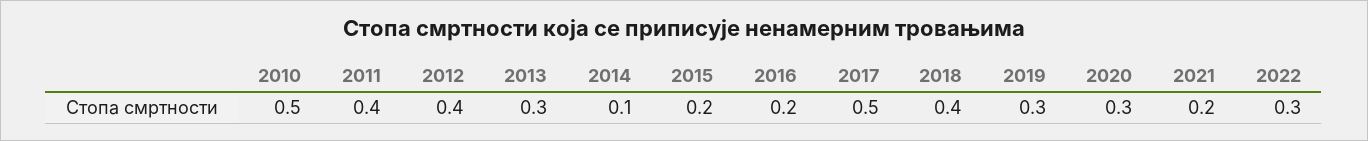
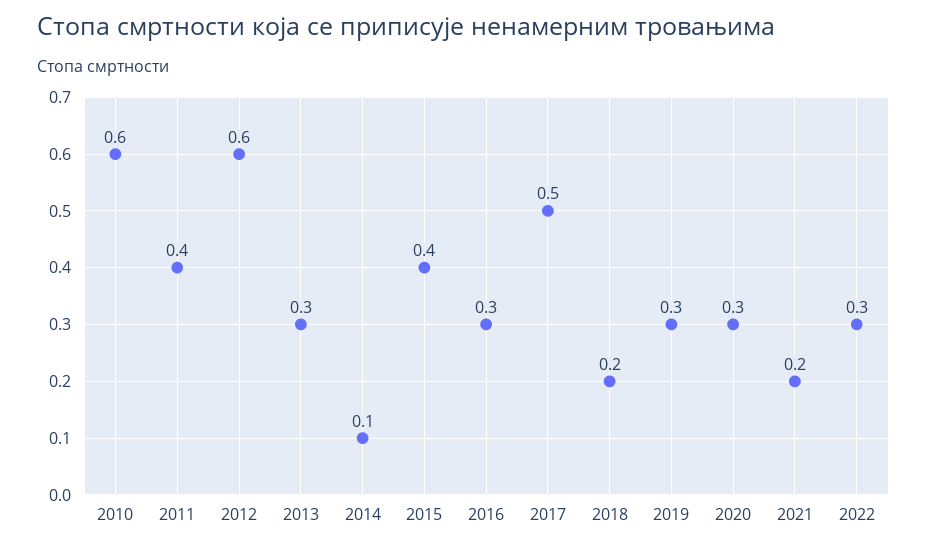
2010: 0.5 -> 0.6
2012: 0.4 -> 0.6
2015: 0.2 -> 0.4
2016: 0.2 -> 0.3
2018: 0.4 -> 0.2

